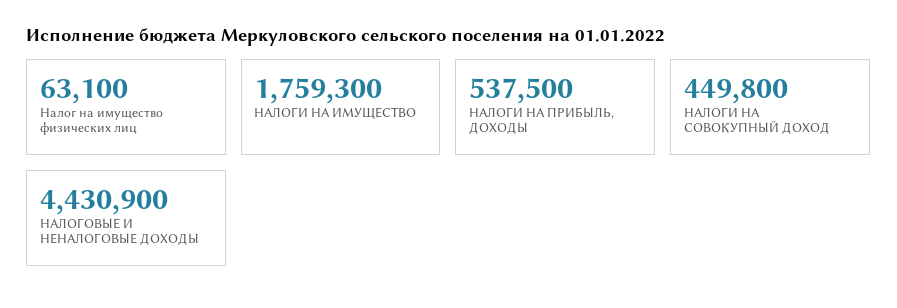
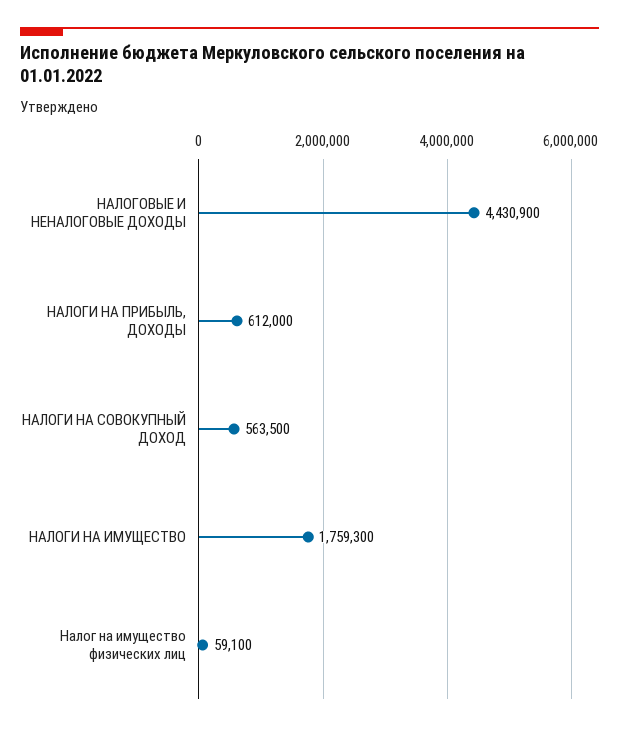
Налог на имущество физических лиц: 63100 -> 59100
НАЛОГИ НА ПРИБЫЛЬ, ДОХОДЫ: 537500 -> 612000
НАЛОГИ НА СОВОКУПНЫЙ ДОХОД: 449800 -> 563500

